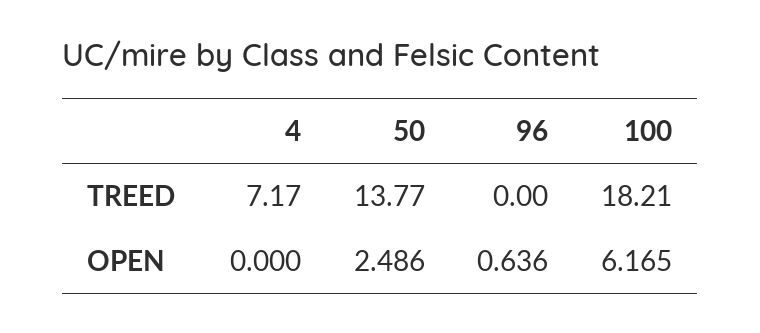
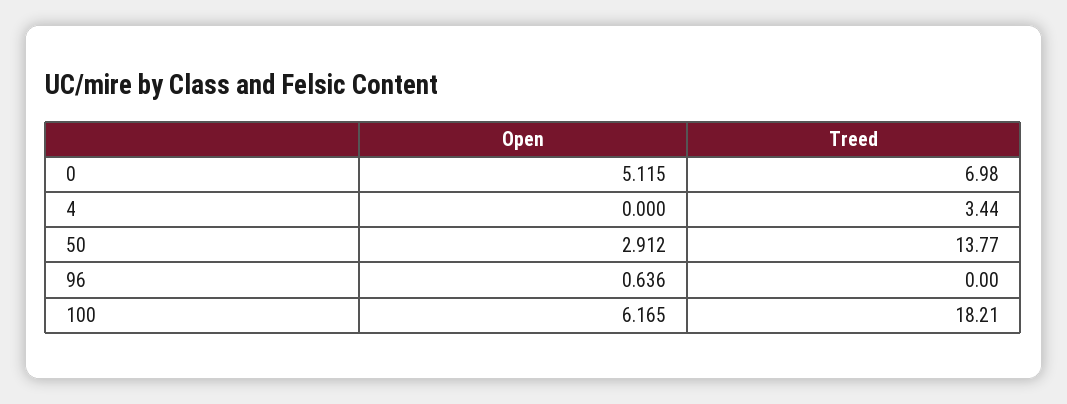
4, TREED: 7.17 -> 3.44
50, OPEN: 2.486 -> 2.912
0, OPEN: none -> 5.115
0, TREED: none -> 6.98

